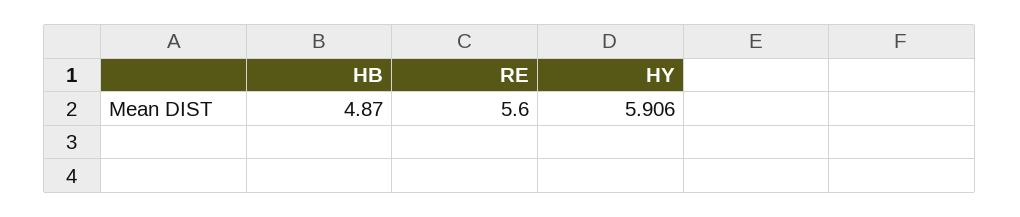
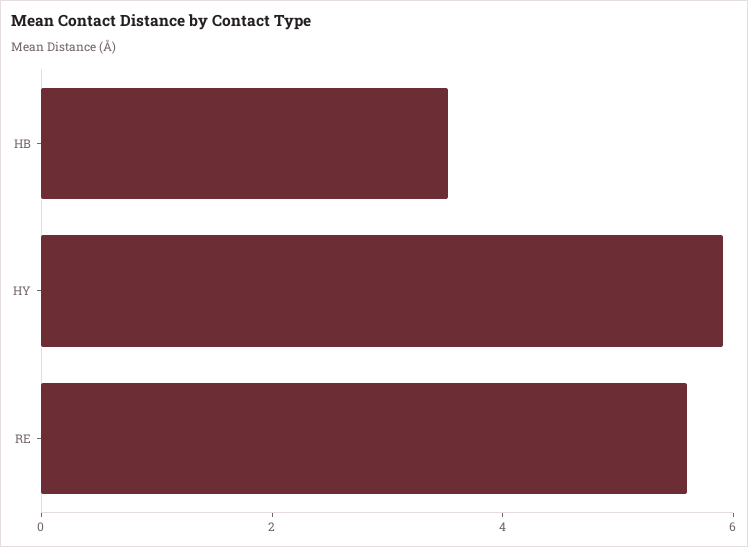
HB: 4.87 -> 3.5

